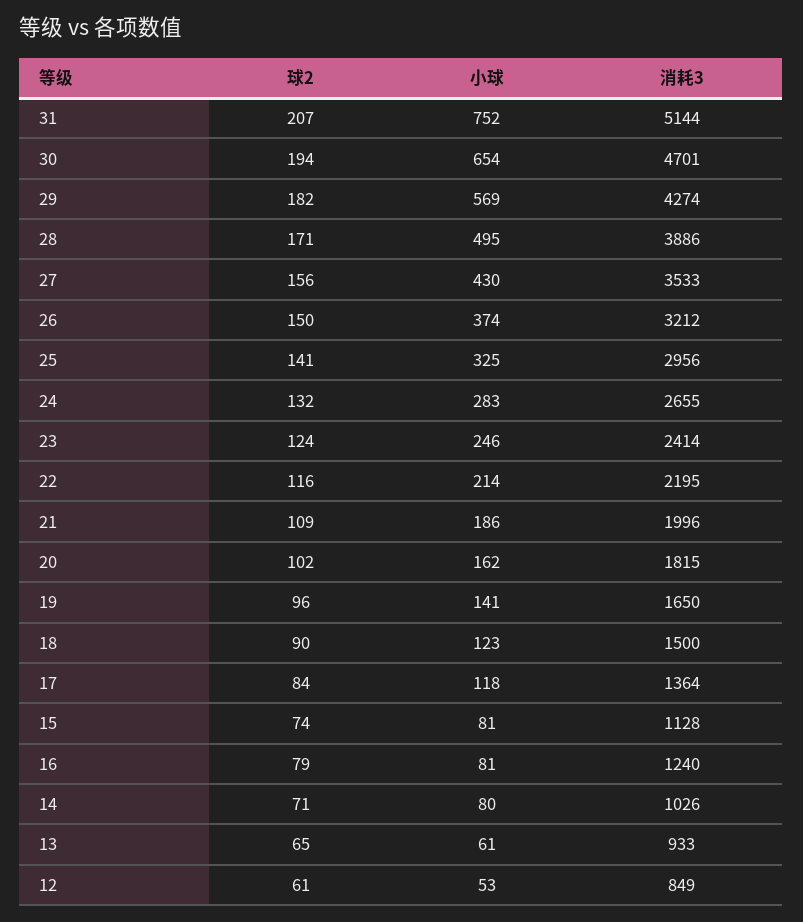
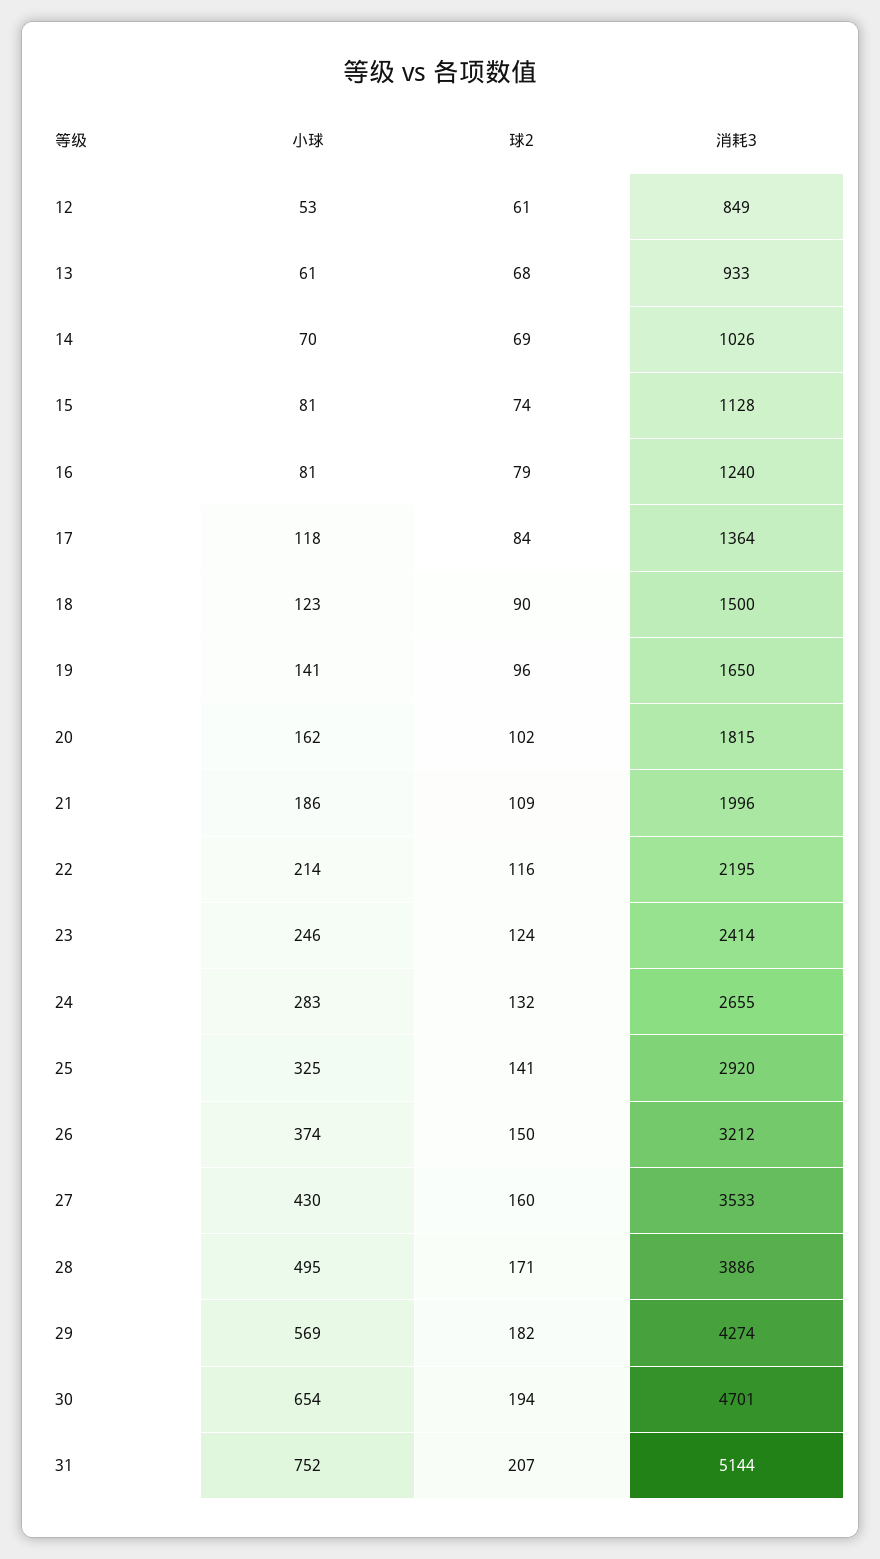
球2, 27: 156 -> 160
消耗3, 25: 2956 -> 2920
球2, 14: 71 -> 69
小球, 14: 80 -> 70
球2, 13: 65 -> 68

